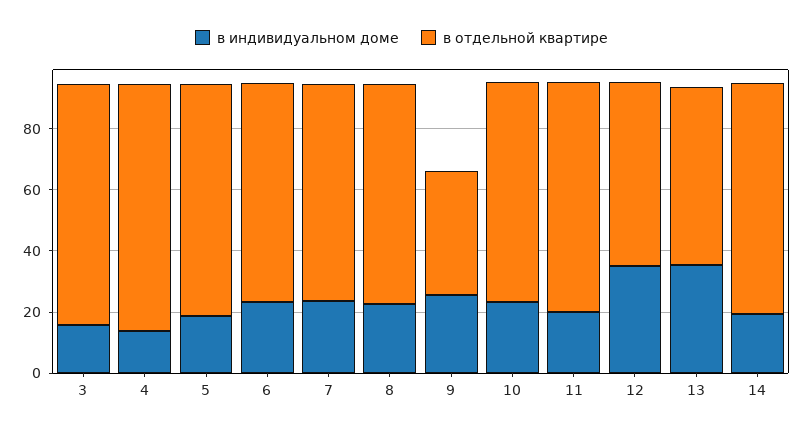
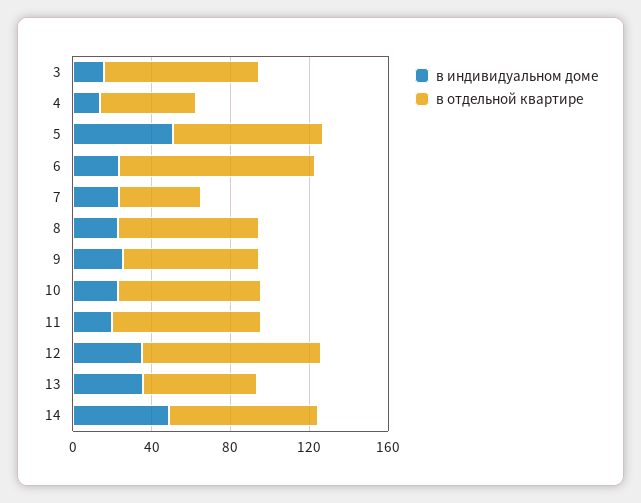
в отдельной квартире, 4: 80 -> 50
в индивидуальном доме, 5: 20 -> 50
в отдельной квартире, 6: 70 -> 100
в отдельной квартире, 7: 70 -> 40
в отдельной квартире, 9: 40 -> 70
в отдельной квартире, 12: 60 -> 90
в индивидуальном доме, 14: 20 -> 50

